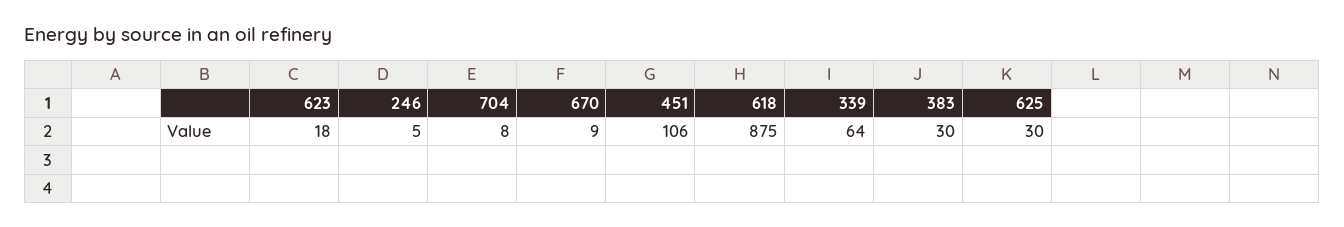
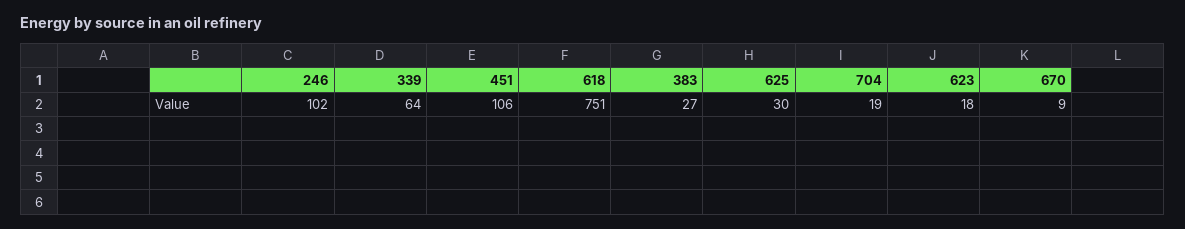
246: 5 -> 102
704: 8 -> 19
618: 875 -> 751
383: 30 -> 27

